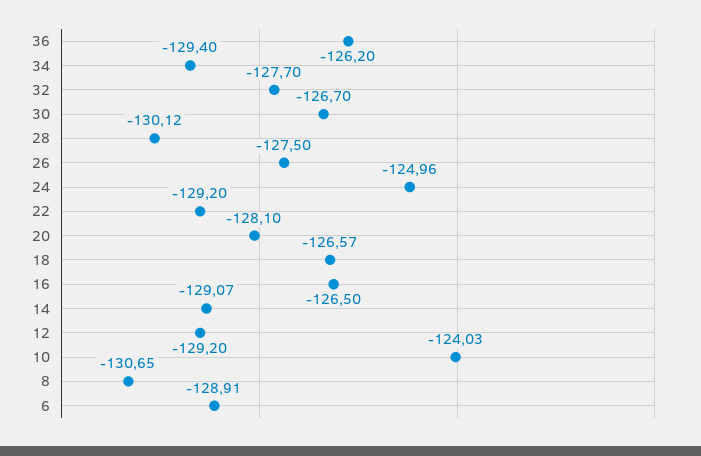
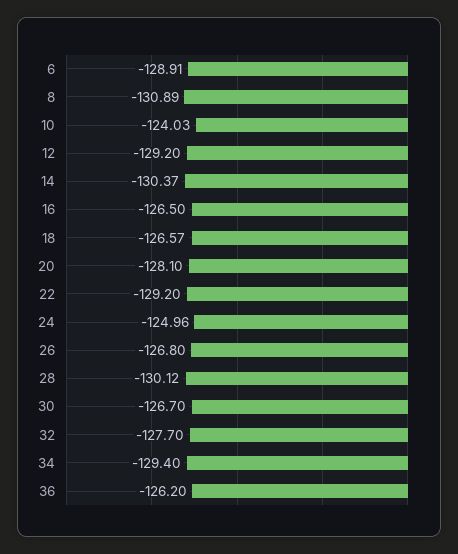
26: -127.5 -> -126.8
14: -129.07 -> -130.37
8: -130.65 -> -130.89

